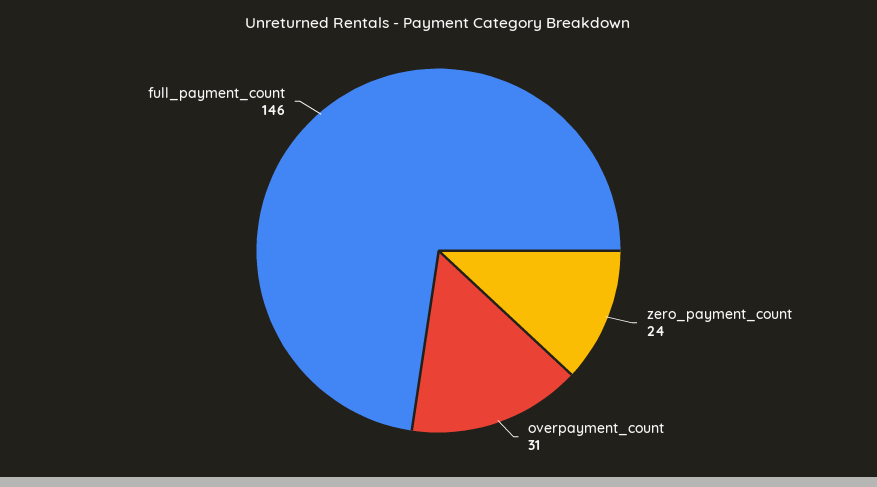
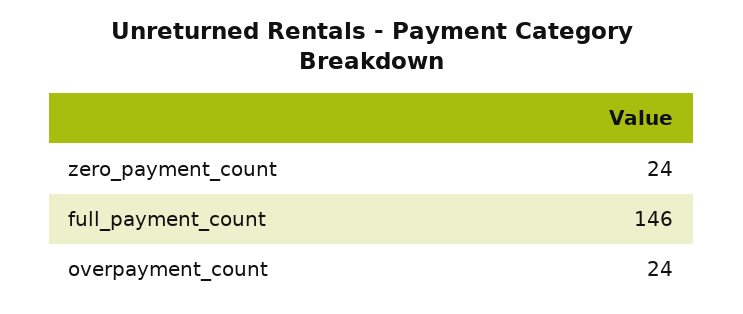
overpayment_count: 31 -> 24

